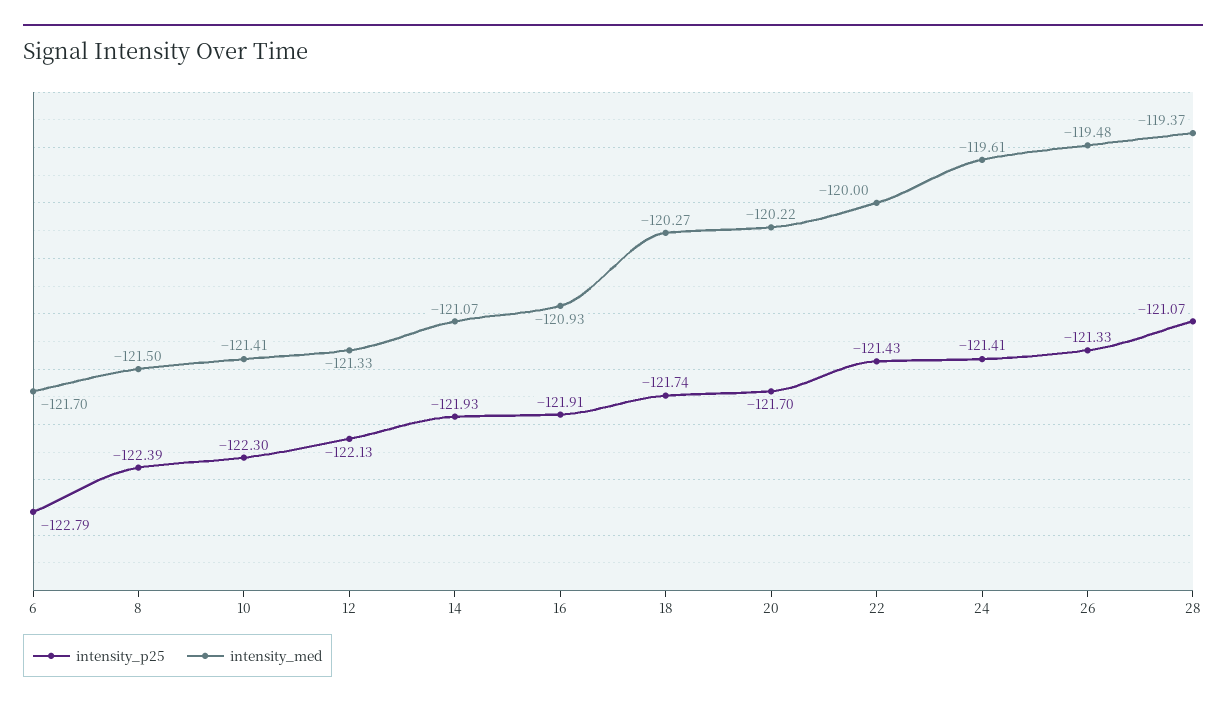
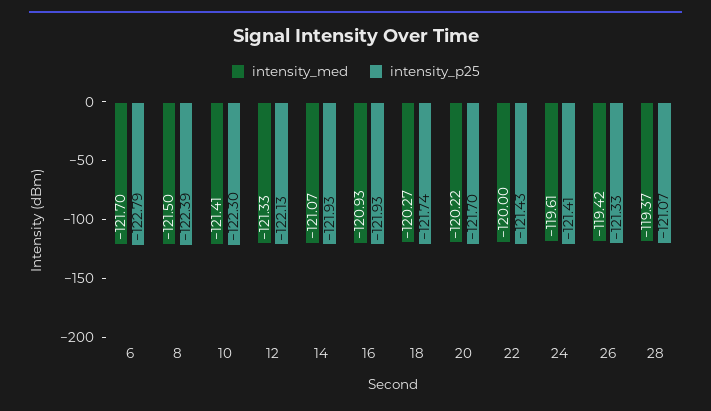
intensity_p25, 16: -121.91 -> -121.93
intensity_med, 26: -119.48 -> -119.42

